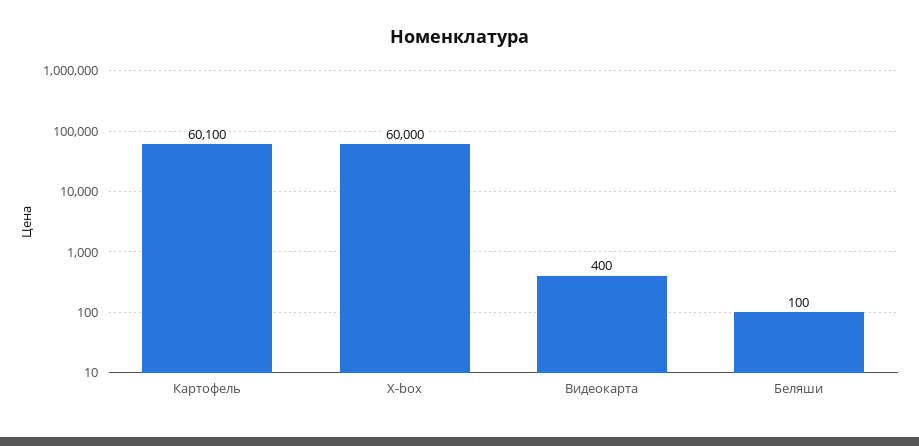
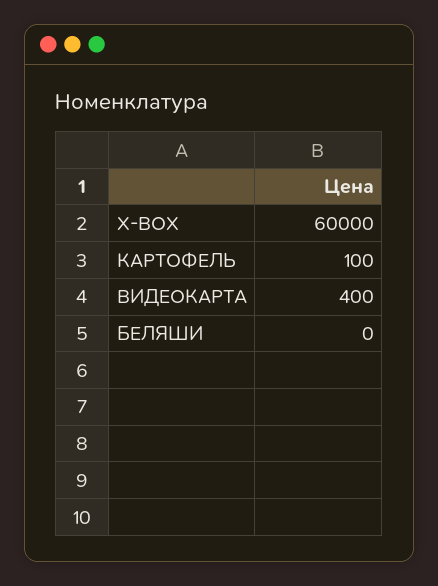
Картофель: 60100 -> 100
Беляши: 100 -> 0

